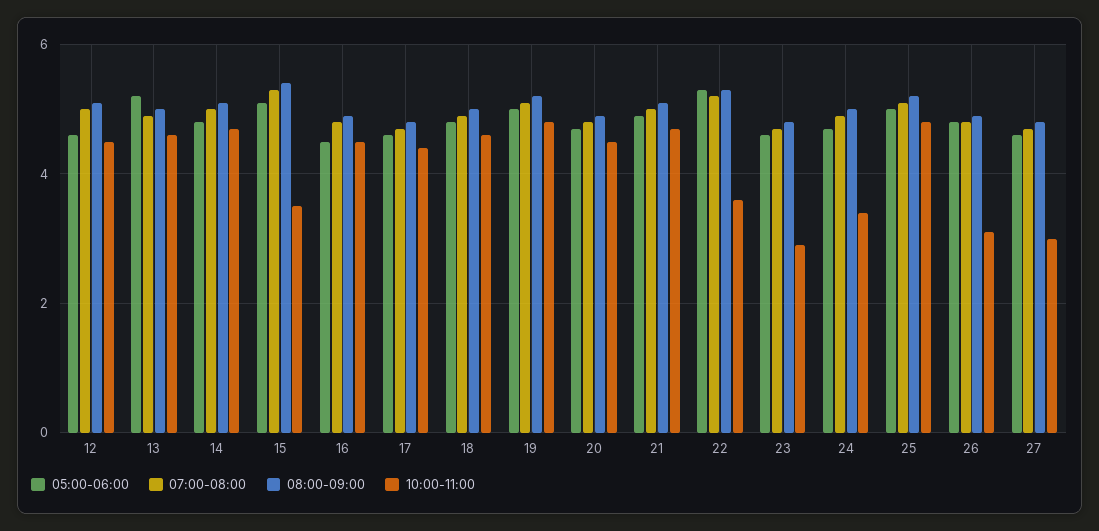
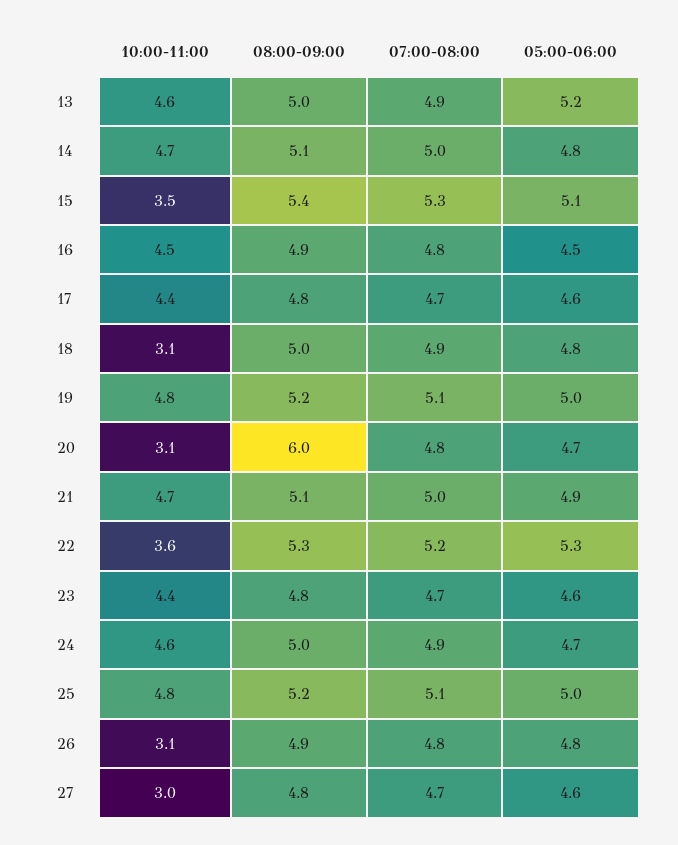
05:00-06:00, 12: 4.5 -> none
07:00-08:00, 12: 5 -> none
08:00-09:00, 12: 5 -> none
10:00-11:00, 12: 4.5 -> none
10:00-11:00, 18: 4.5 -> 3.1
08:00-09:00, 20: 5 -> 6
10:00-11:00, 20: 4.5 -> 3.1
10:00-11:00, 23: 3 -> 4.4
10:00-11:00, 24: 3.5 -> 4.6

